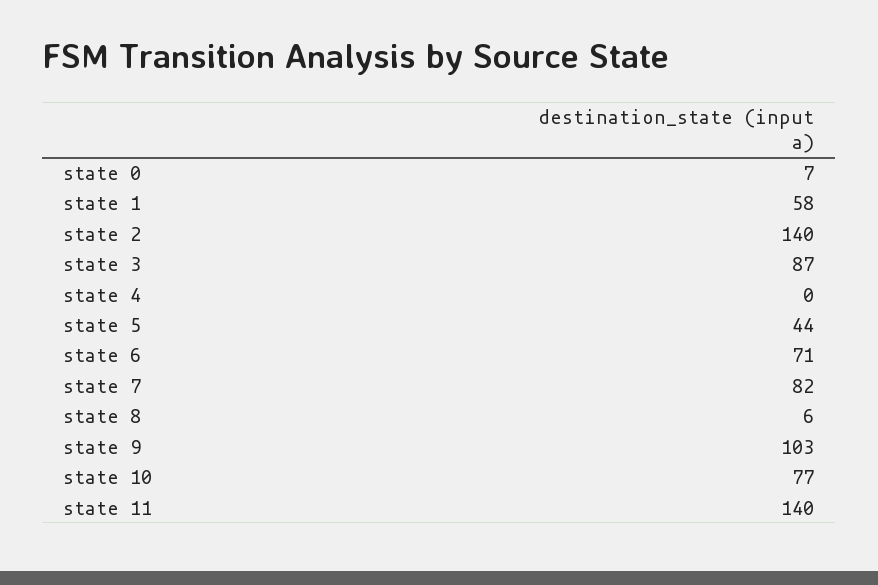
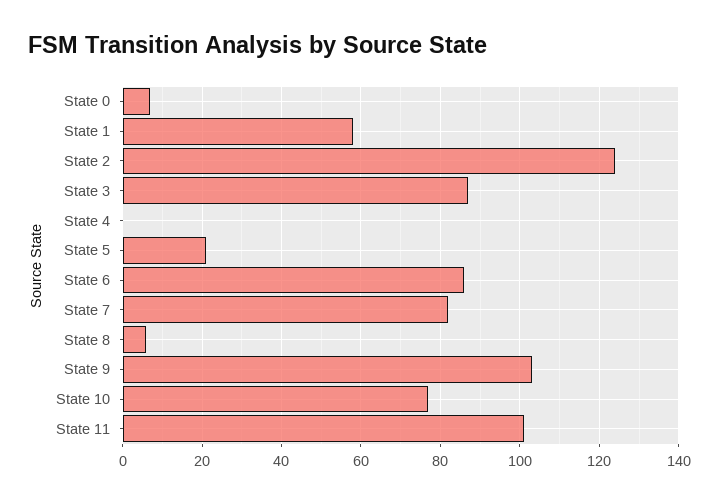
state 2: 140 -> 125
state 5: 44 -> 20
state 6: 71 -> 85
state 11: 140 -> 100

